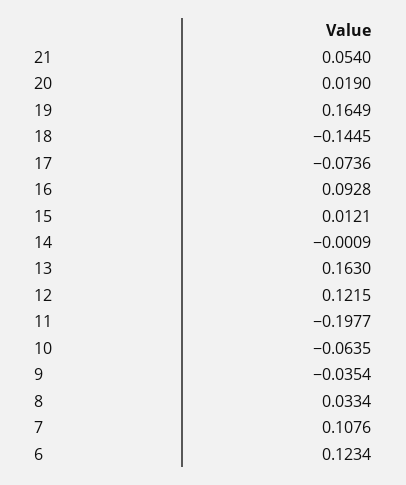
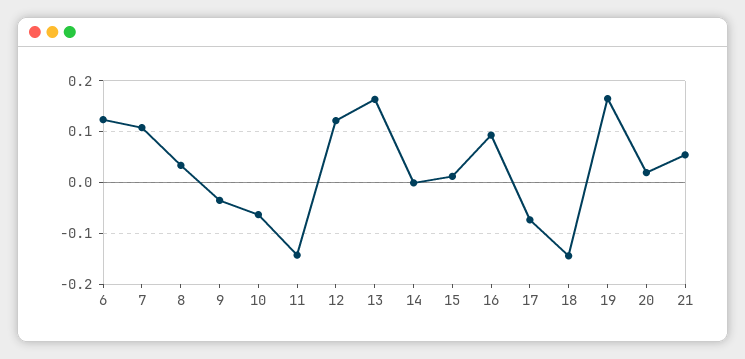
11: -0.1977 -> -0.14

